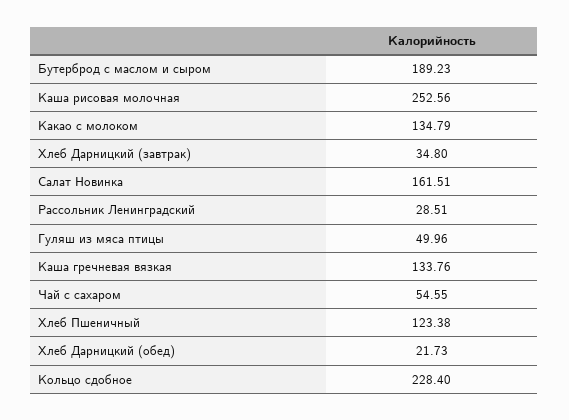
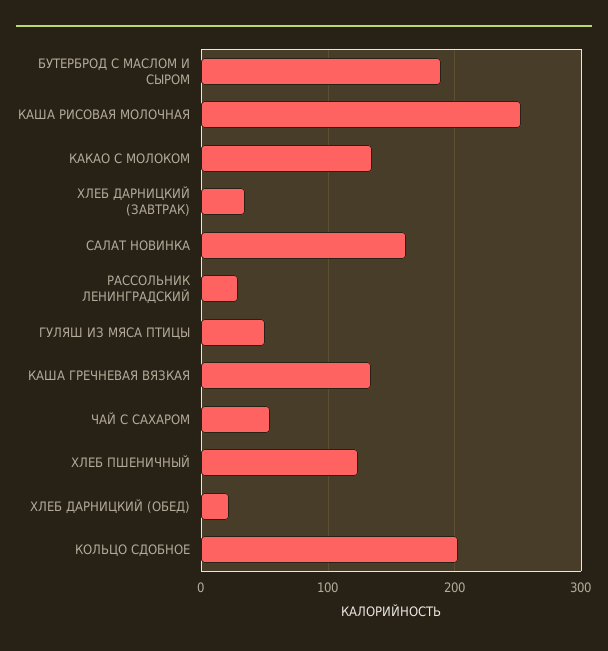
Кольцо сдобное: 228.4 -> 200

